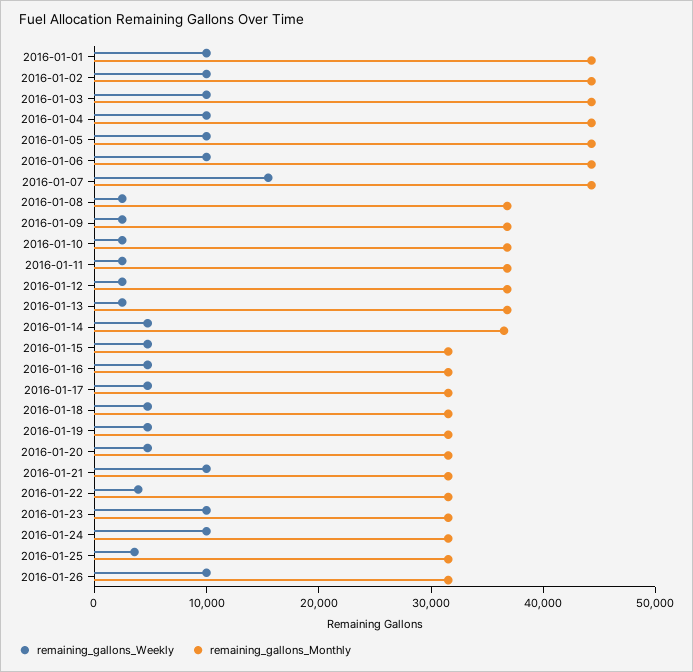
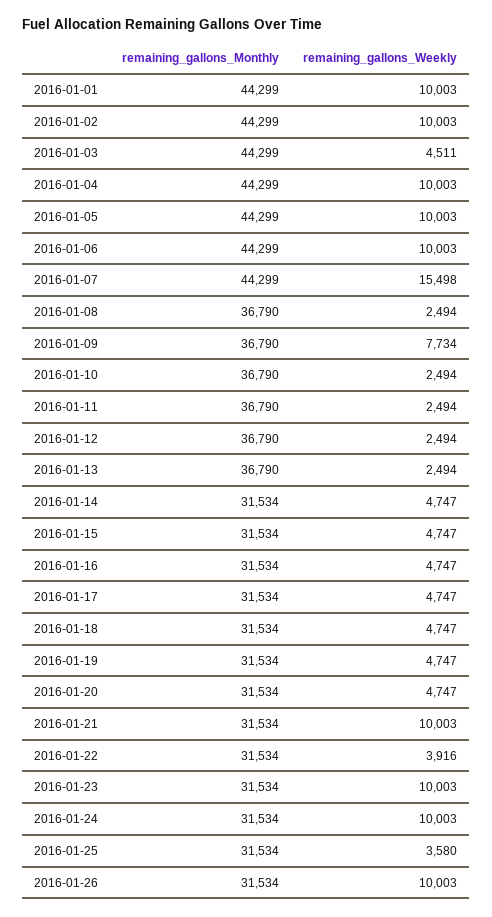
remaining_gallons_Weekly, 2016-01-03: 10000 -> 4511
remaining_gallons_Weekly, 2016-01-09: 2000 -> 7734
remaining_gallons_Monthly, 2016-01-14: 36000 -> 31534

